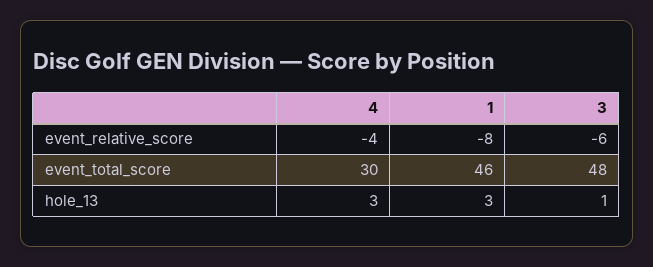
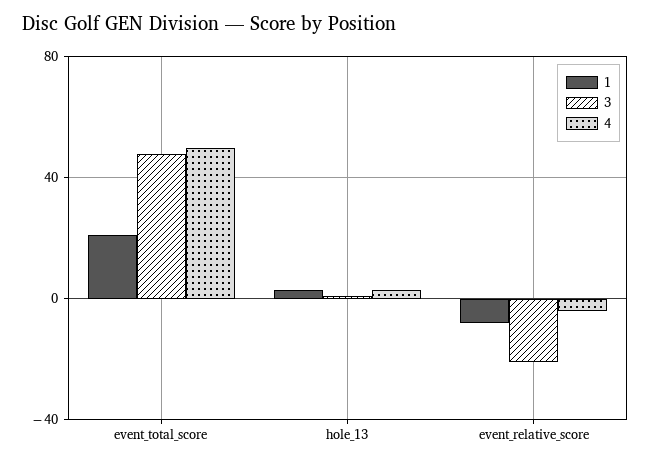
3, event_relative_score: -6 -> -20
4, event_total_score: 30 -> 50
1, event_total_score: 46 -> 20

